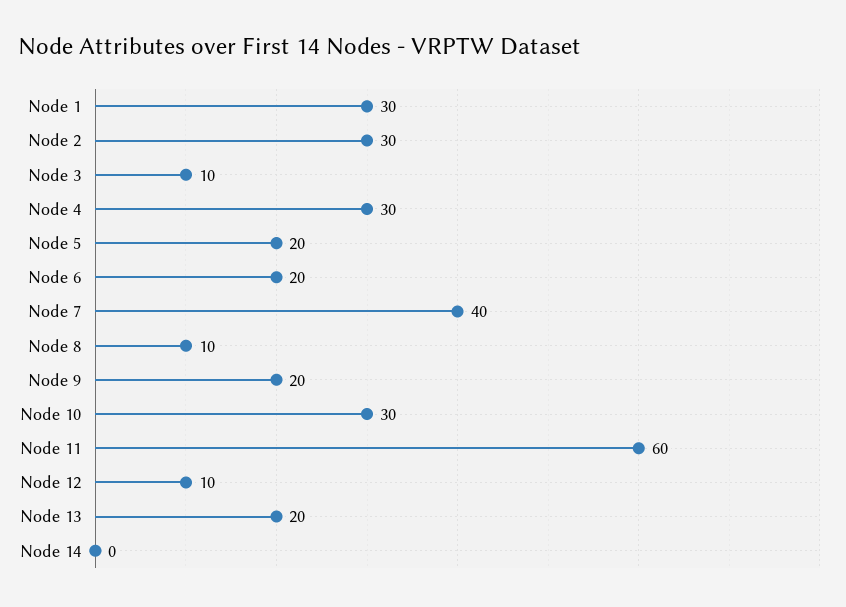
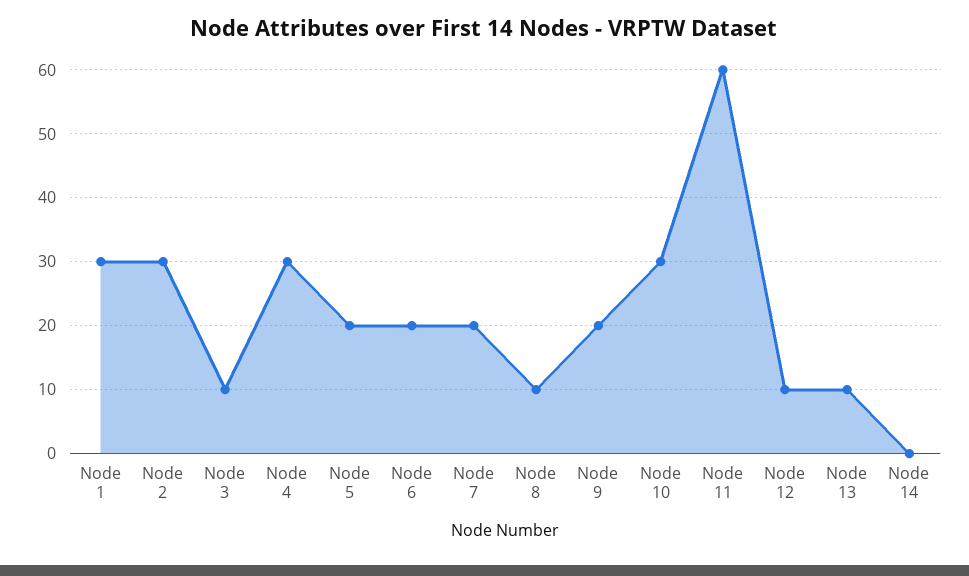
Node 7: 40 -> 20
Node 13: 20 -> 10

